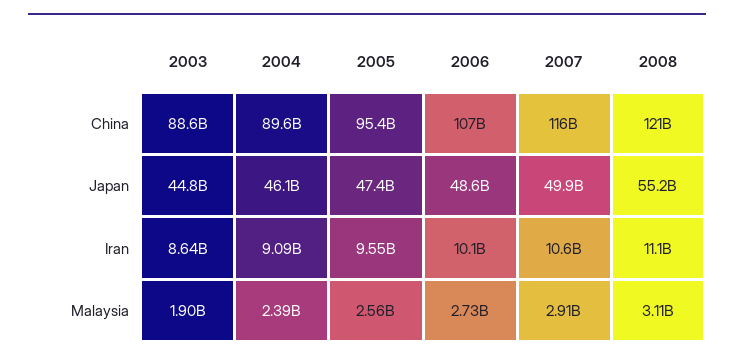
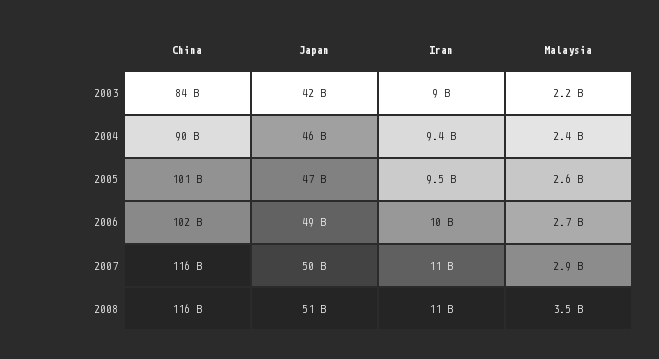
2003, China: 88600000000 -> 84000000000
2005, China: 95400000000 -> 101000000000
2006, China: 107000000000 -> 102000000000
2008, China: 121000000000 -> 116000000000
2003, Japan: 44800000000 -> 42000000000
2008, Japan: 55200000000 -> 51000000000
2003, Iran: 8640000000 -> 9000000000
2004, Iran: 9090000000 -> 9400000000
2003, Malaysia: 1900000000 -> 2200000000
2008, Malaysia: 3110000000 -> 3500000000

